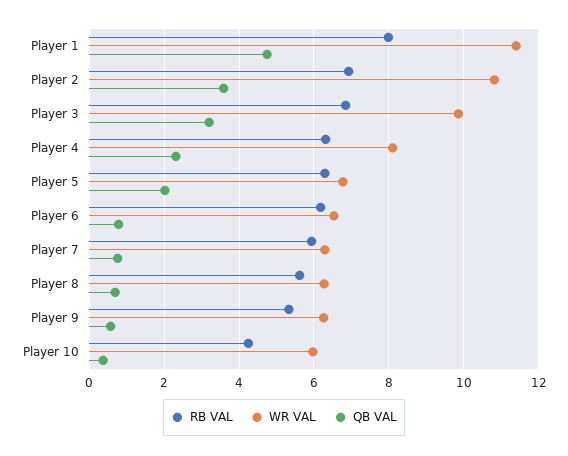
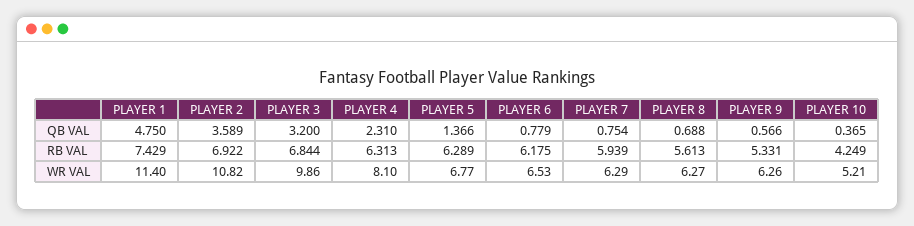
RB VAL, Player 1: 8 -> 7.429
QB VAL, Player 5: 2 -> 1.366
WR VAL, Player 10: 6 -> 5.21

